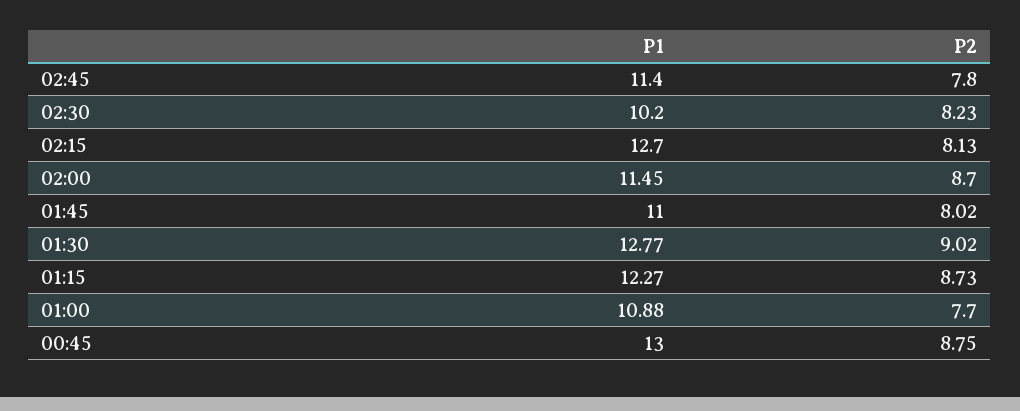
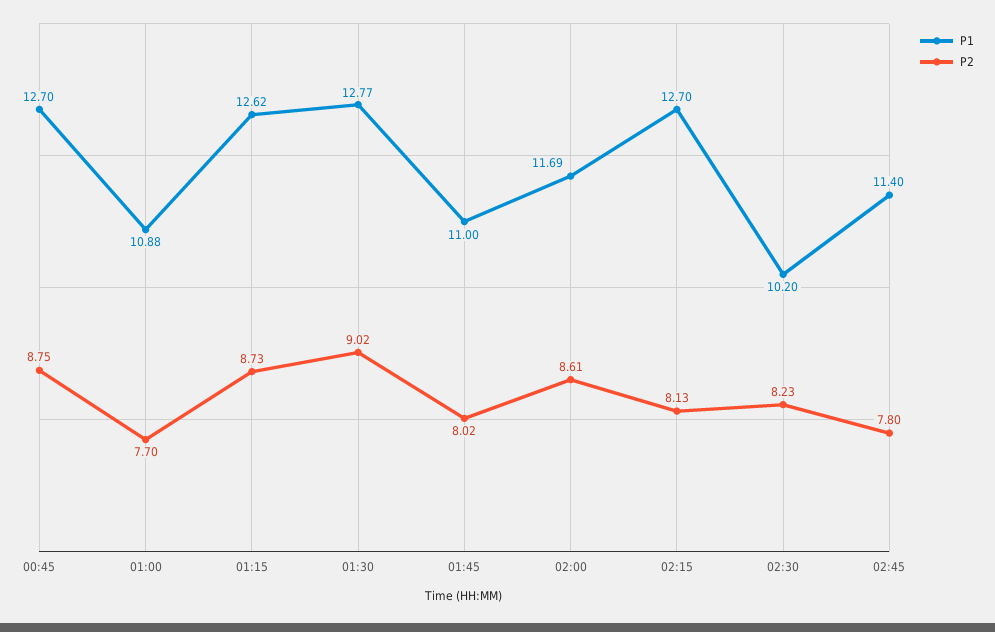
P1, 02:00: 11.45 -> 11.69
P2, 02:00: 8.7 -> 8.61
P1, 01:15: 12.27 -> 12.62
P1, 00:45: 13 -> 12.7

